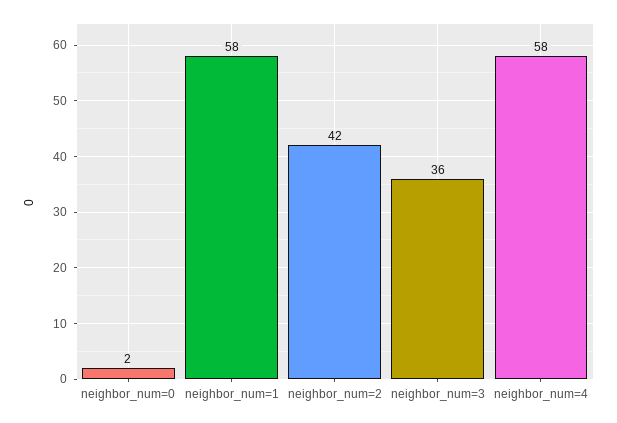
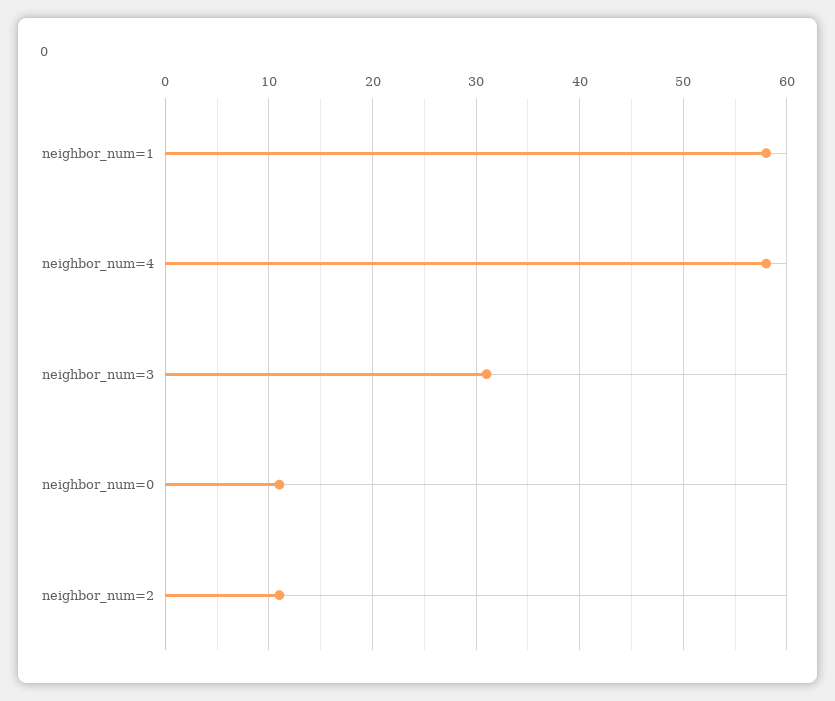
neighbor_num=0: 2 -> 11
neighbor_num=2: 42 -> 11
neighbor_num=3: 36 -> 31

